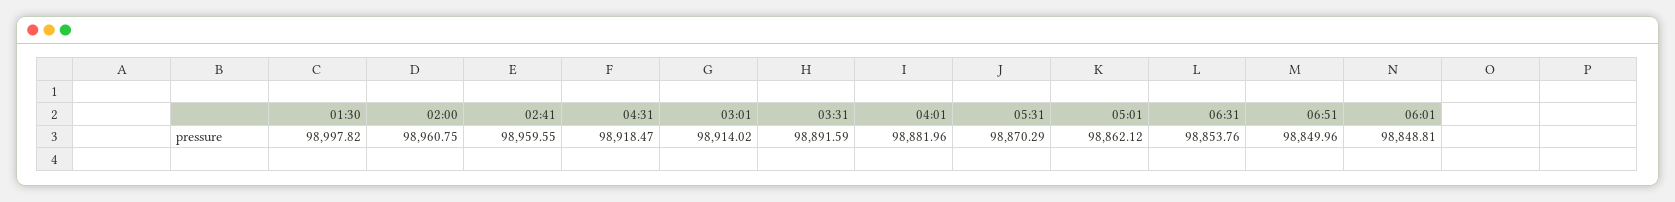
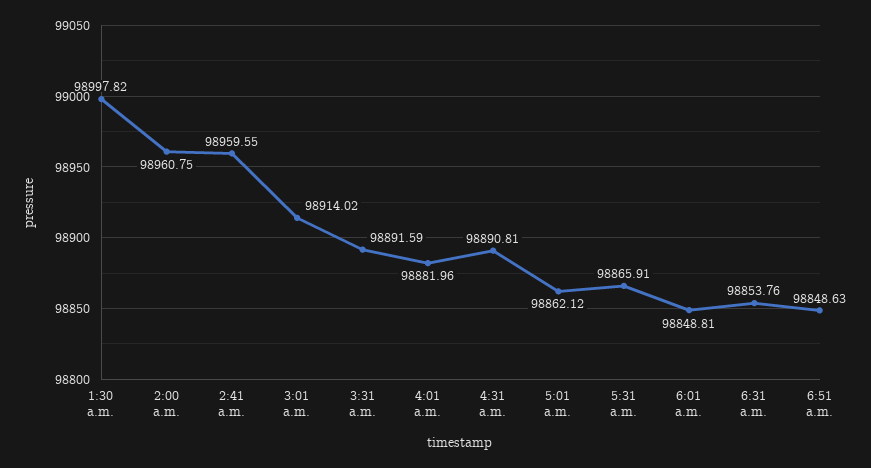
04:31: 98918.47 -> 98890.81
05:31: 98870.29 -> 98865.91
06:51: 98849.96 -> 98848.63

